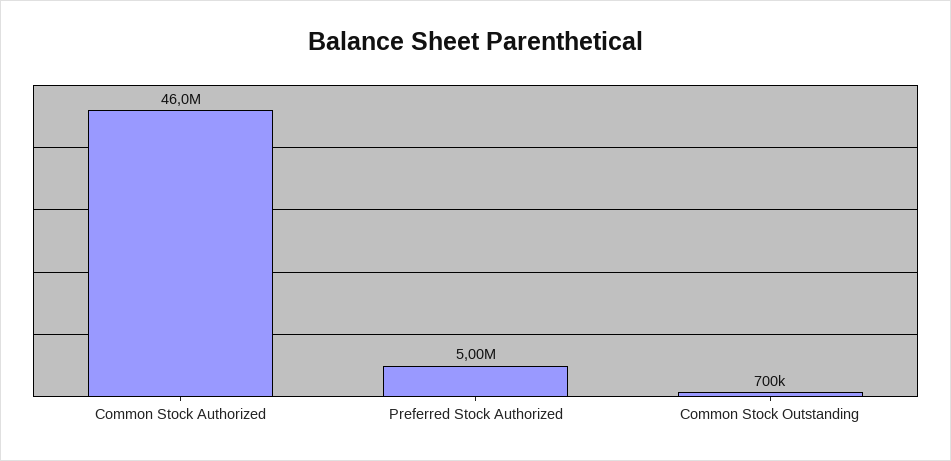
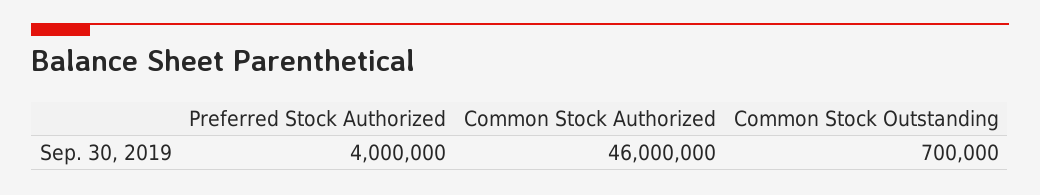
Preferred Stock Authorized: 5000000 -> 4000000

